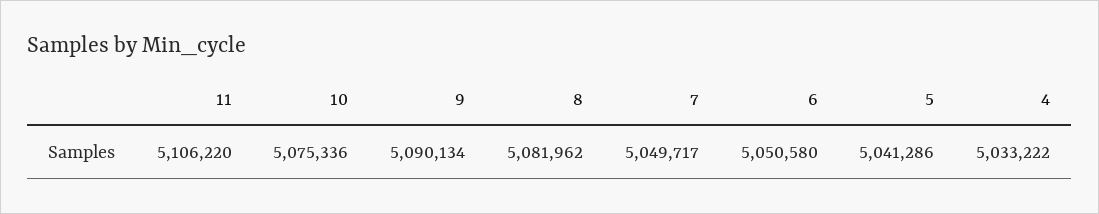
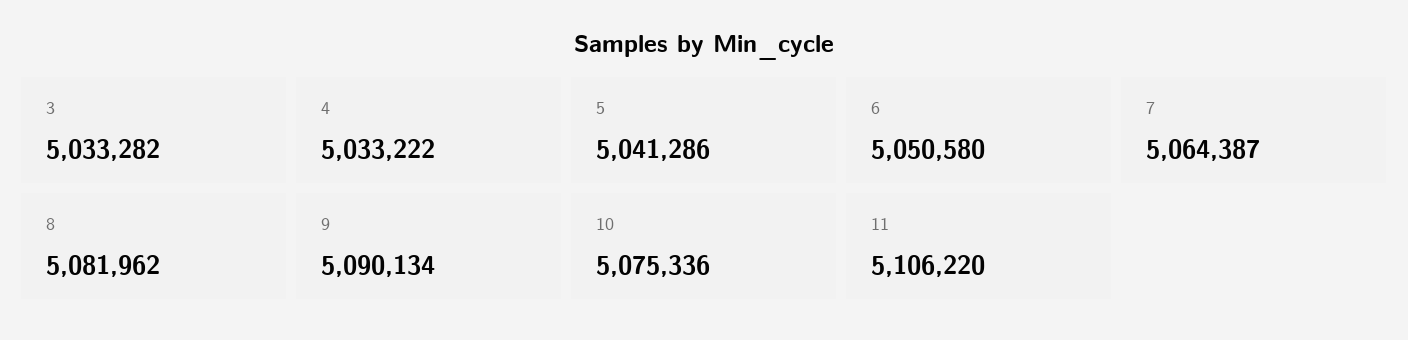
7: 5049717 -> 5064387
3: none -> 5033282

